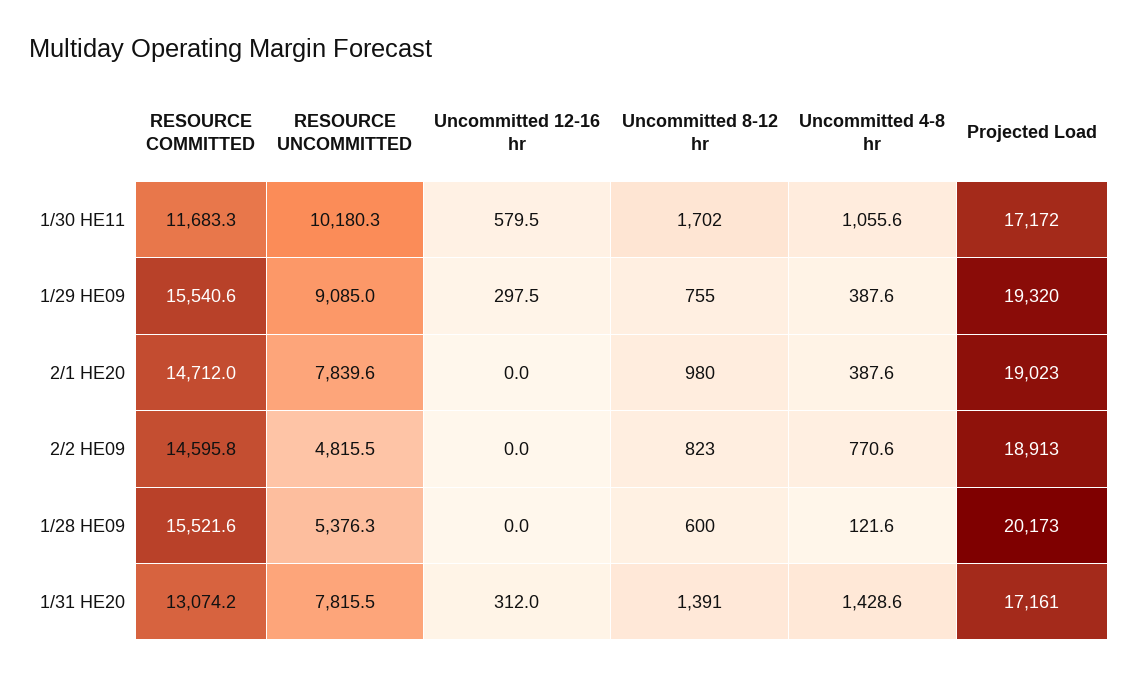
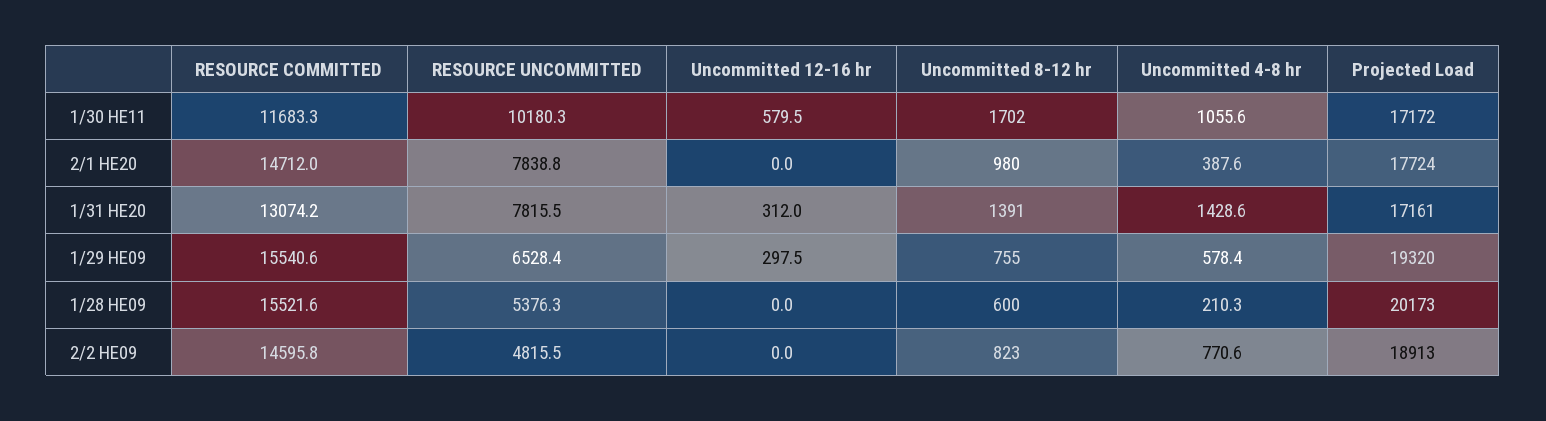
RESOURCE UNCOMMITTED, 1/29 HE09: 9085 -> 6528.4
Uncommitted 4-8 hr, 1/29 HE09: 387.6 -> 578.4
RESOURCE UNCOMMITTED, 2/1 HE20: 7839.6 -> 7838.8
Projected Load, 2/1 HE20: 19023 -> 17724
Uncommitted 4-8 hr, 1/28 HE09: 121.6 -> 210.3

